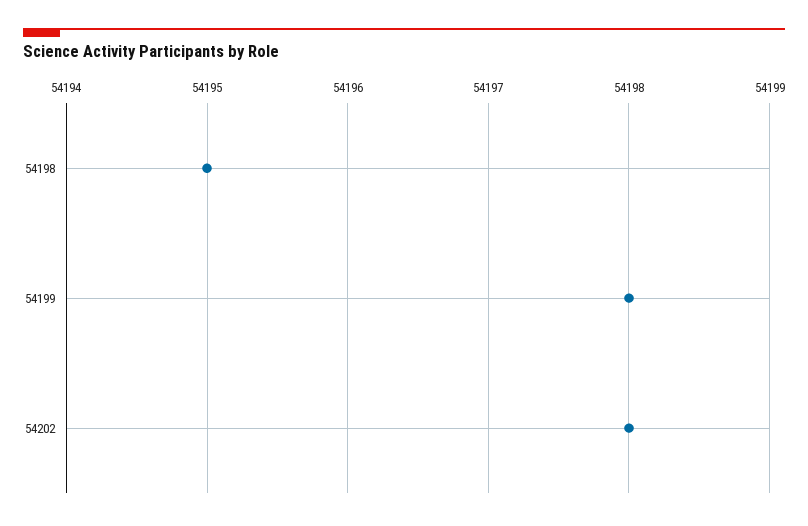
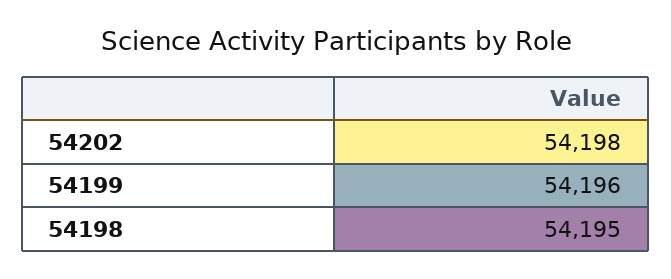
54199: 54198 -> 54196

